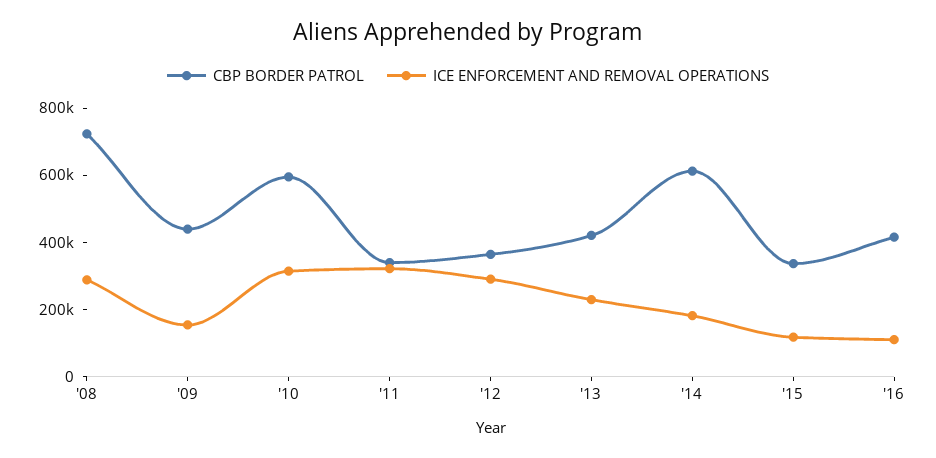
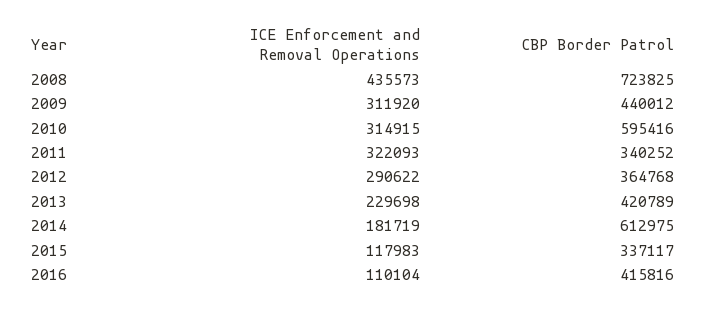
ICE ENFORCEMENT AND REMOVAL OPERATIONS, '08: 300000 -> 435573
ICE ENFORCEMENT AND REMOVAL OPERATIONS, '09: 150000 -> 311920

